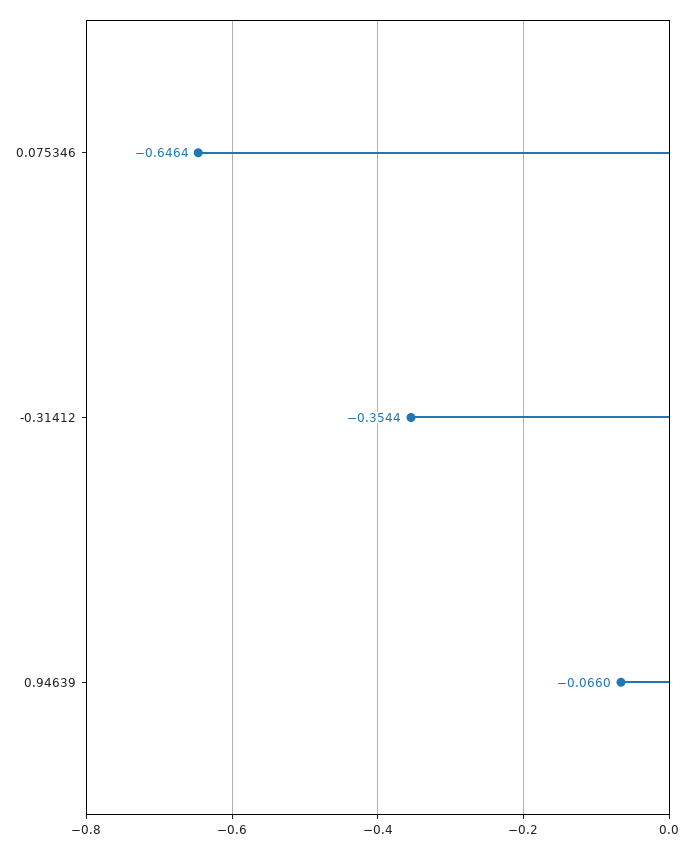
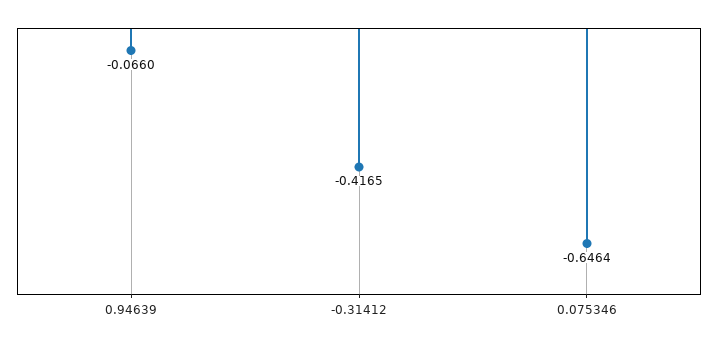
-0.31412: -0.3544 -> -0.4165

